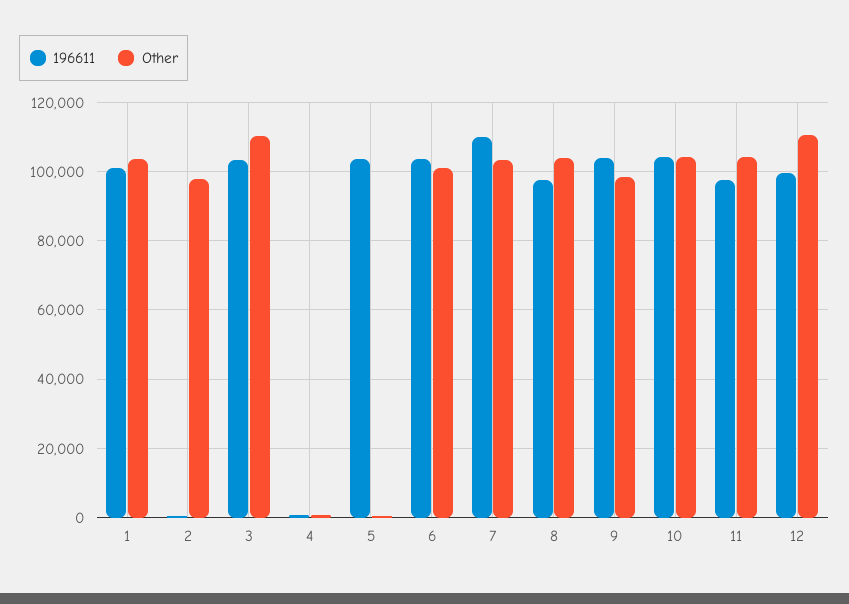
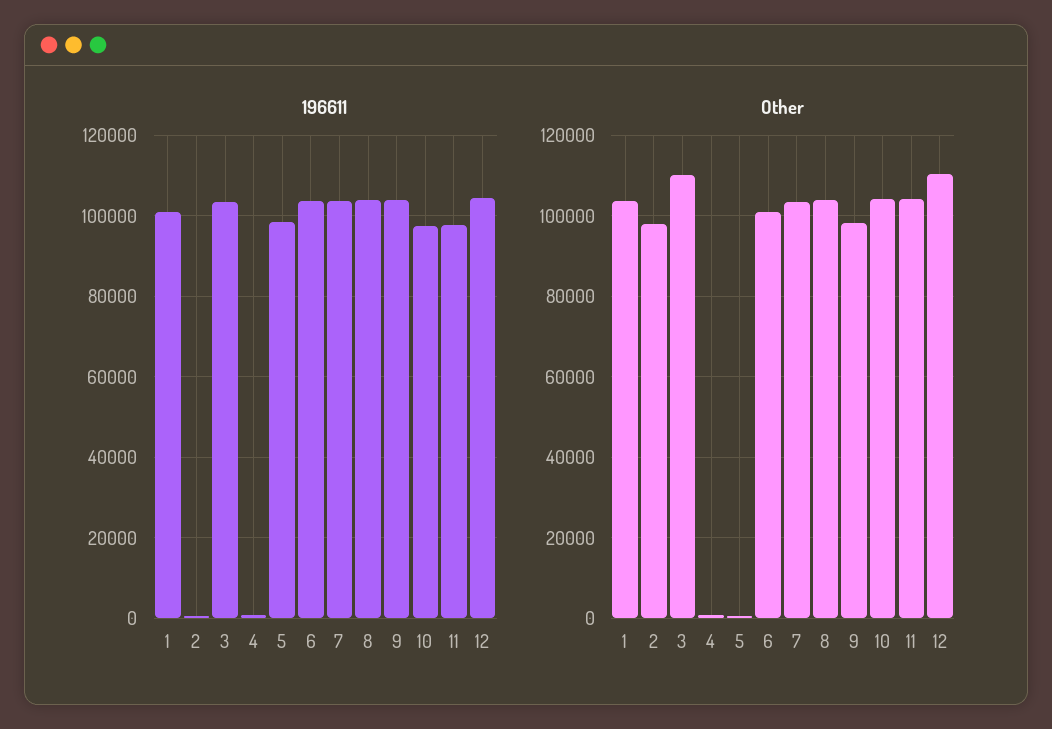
196611, 5: 104000 -> 98000
196611, 7: 110000 -> 104000
196611, 8: 98000 -> 104000
196611, 10: 104000 -> 98000
196611, 12: 100000 -> 104000

